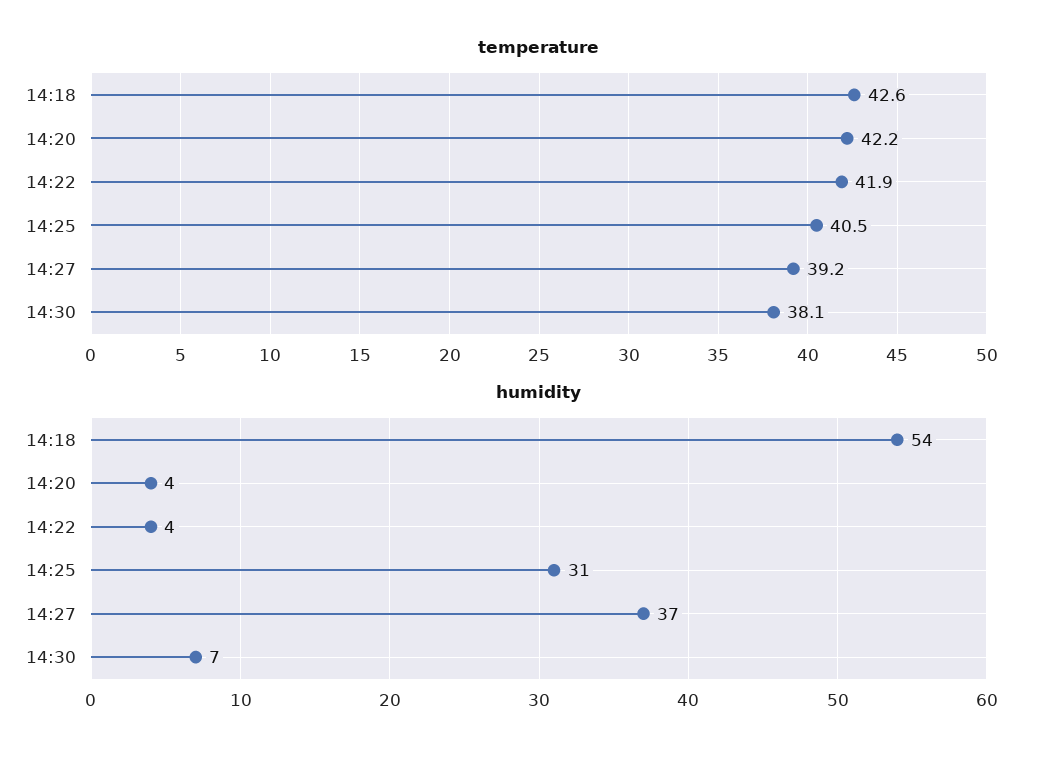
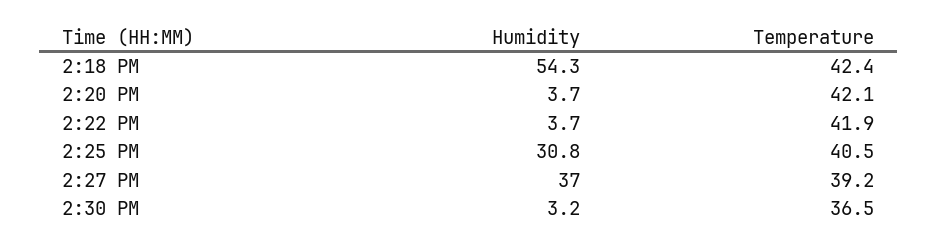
temperature, 14:18: 42.6 -> 42.4
temperature, 14:20: 42.2 -> 42.1
temperature, 14:30: 38.1 -> 36.5
humidity, 14:30: 7 -> 3.2

